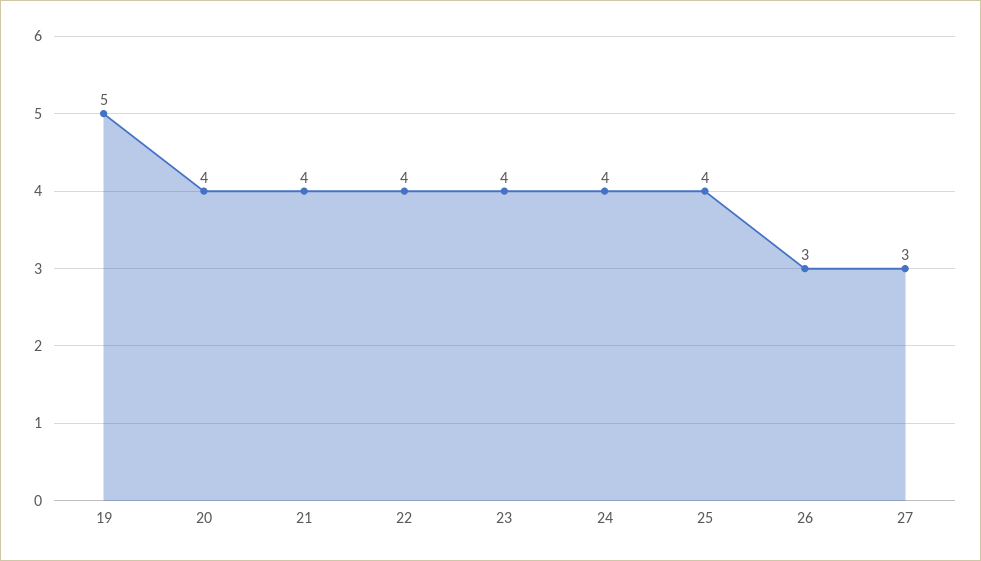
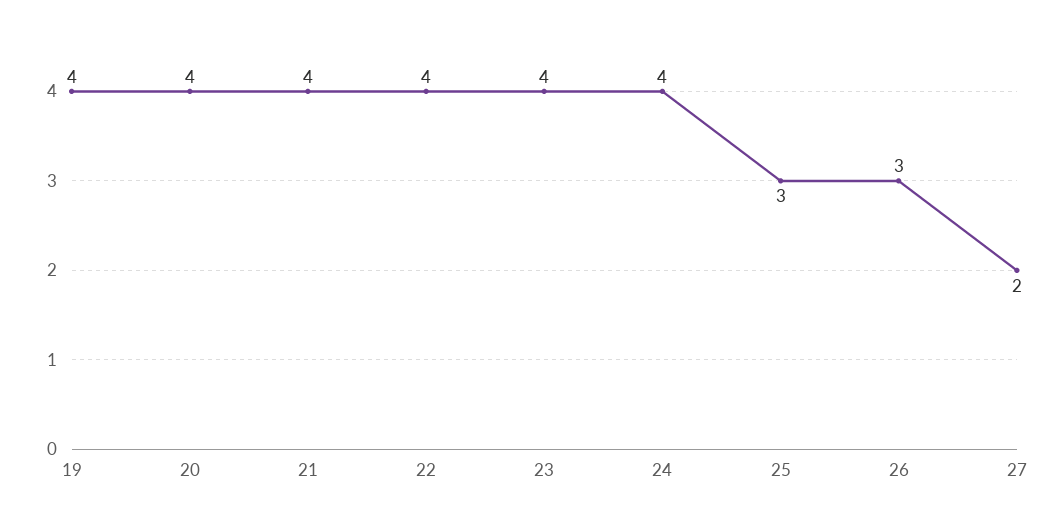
19: 5 -> 4
25: 4 -> 3
27: 3 -> 2

